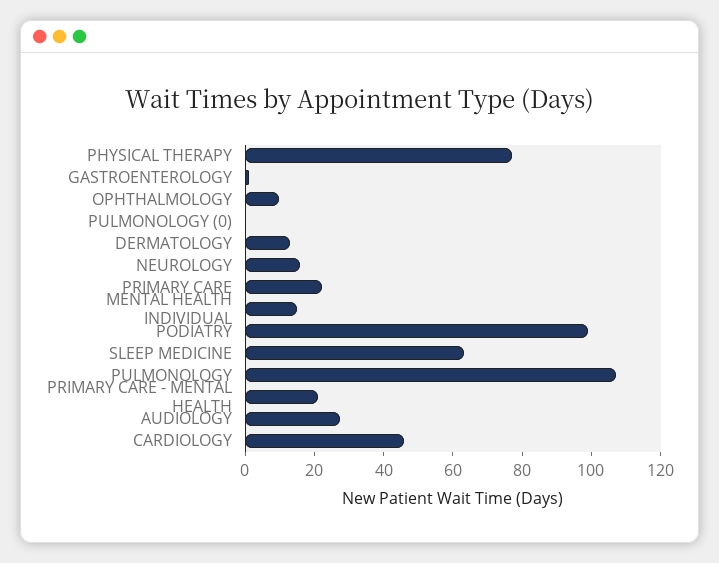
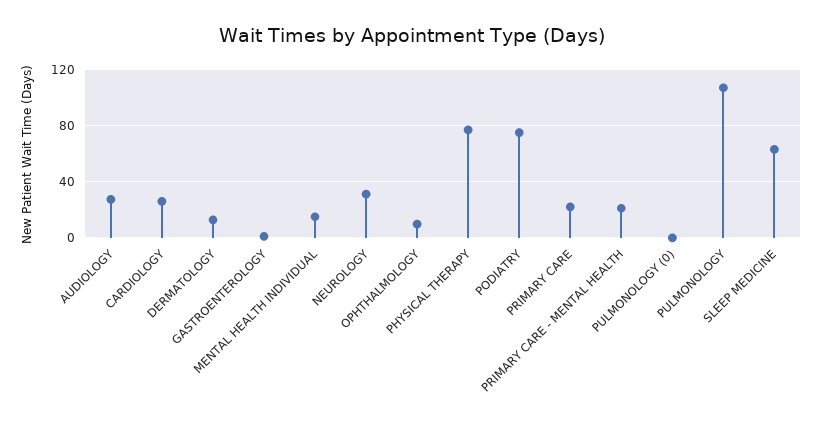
NEUROLOGY: 15 -> 30
PODIATRY: 100 -> 75
CARDIOLOGY: 45 -> 25

